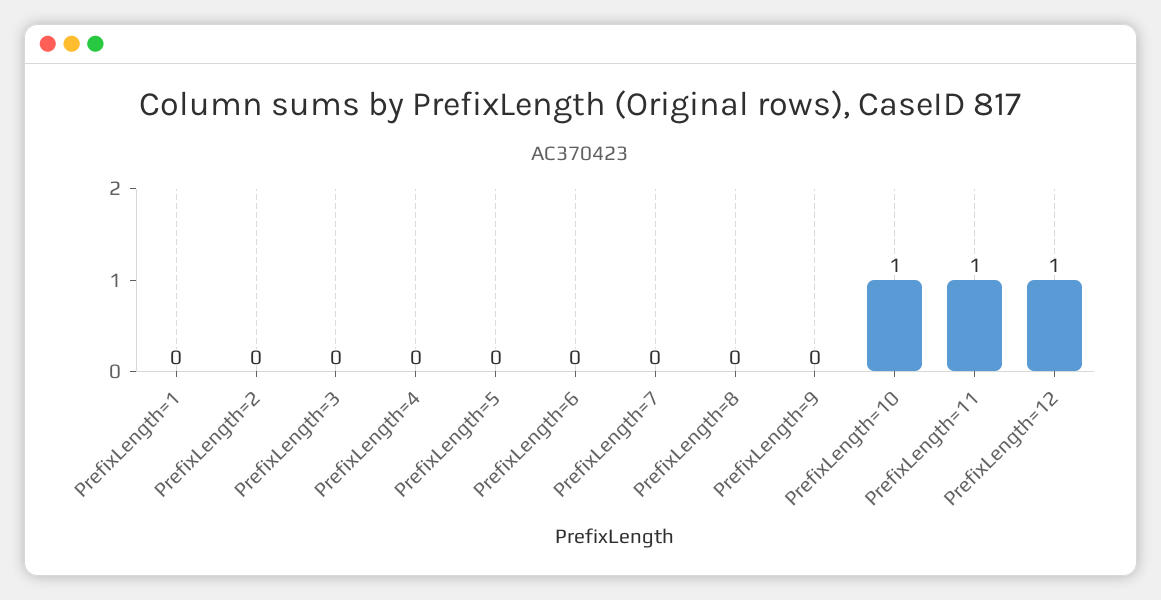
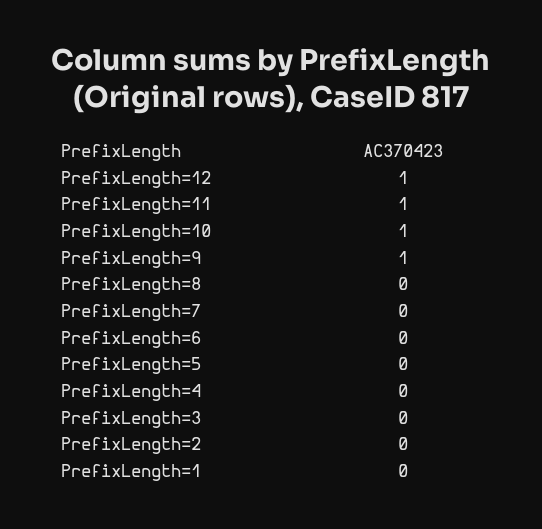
PrefixLength=9: 0 -> 1

